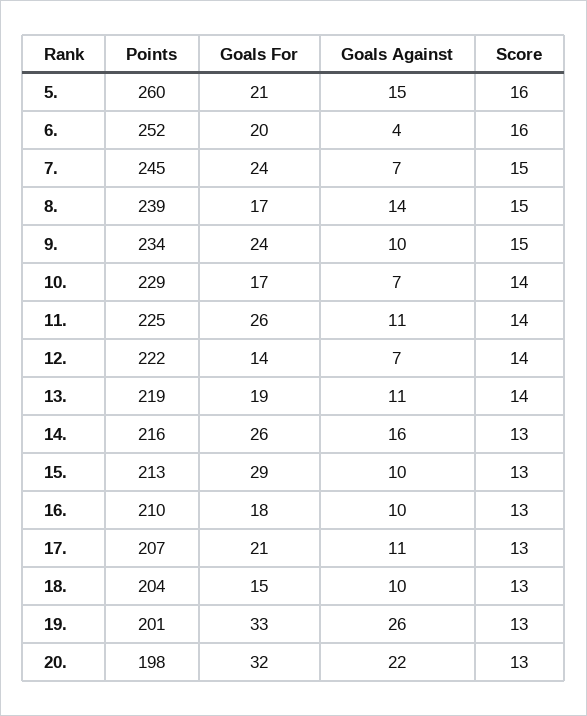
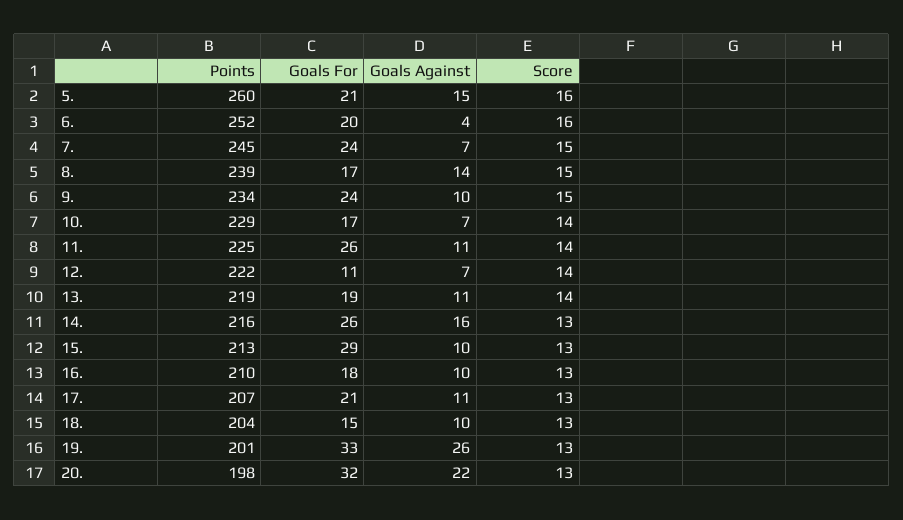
Goals For, 12.: 14 -> 11

